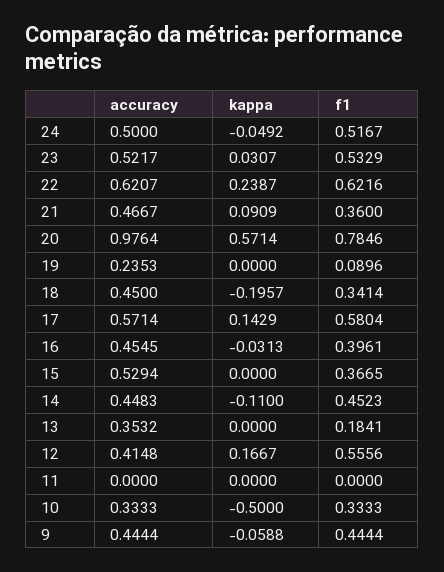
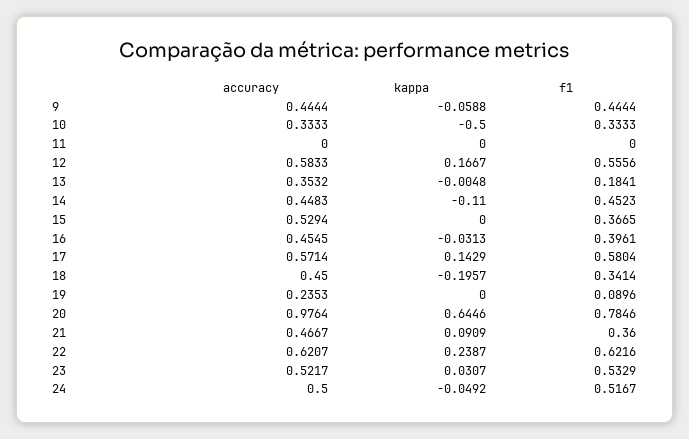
kappa, 20: 0.5714 -> 0.6446
kappa, 13: 0 -> -0.0048
accuracy, 12: 0.4148 -> 0.5833

